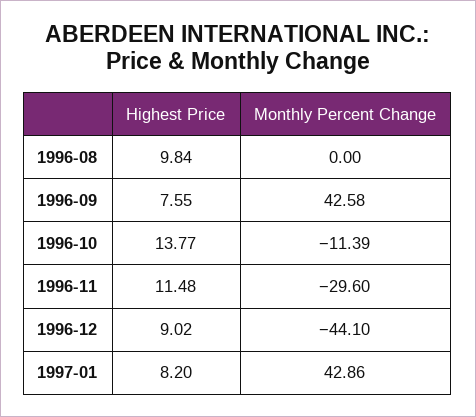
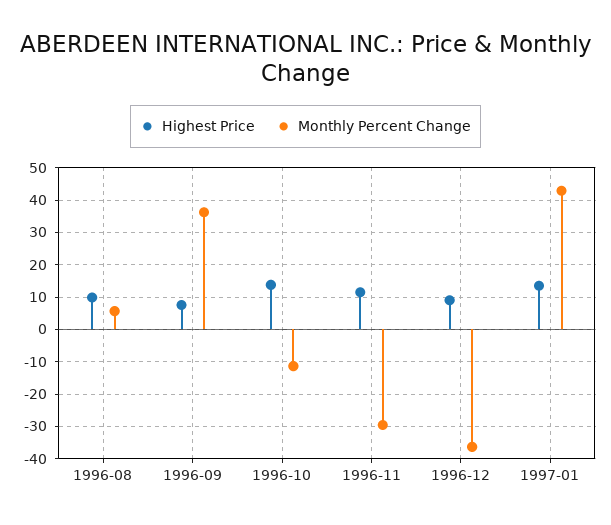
Monthly Percent Change, 1996-08: 0 -> 6
Monthly Percent Change, 1996-09: 42.58 -> 36
Monthly Percent Change, 1996-12: -44.1 -> -36
Highest Price, 1997-01: 8.2 -> 14

